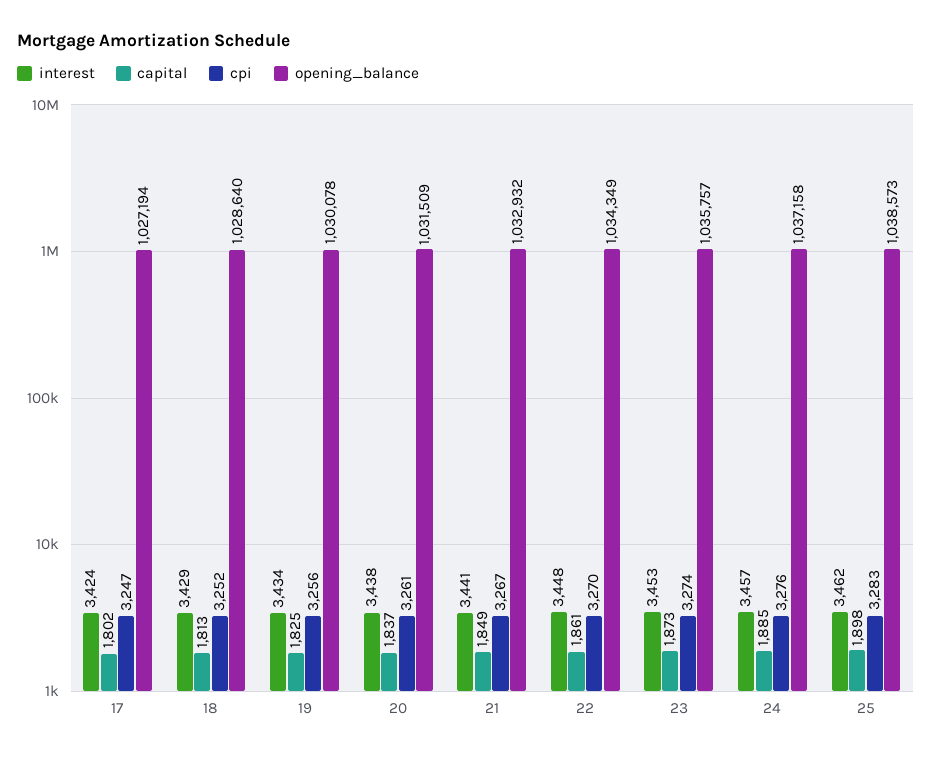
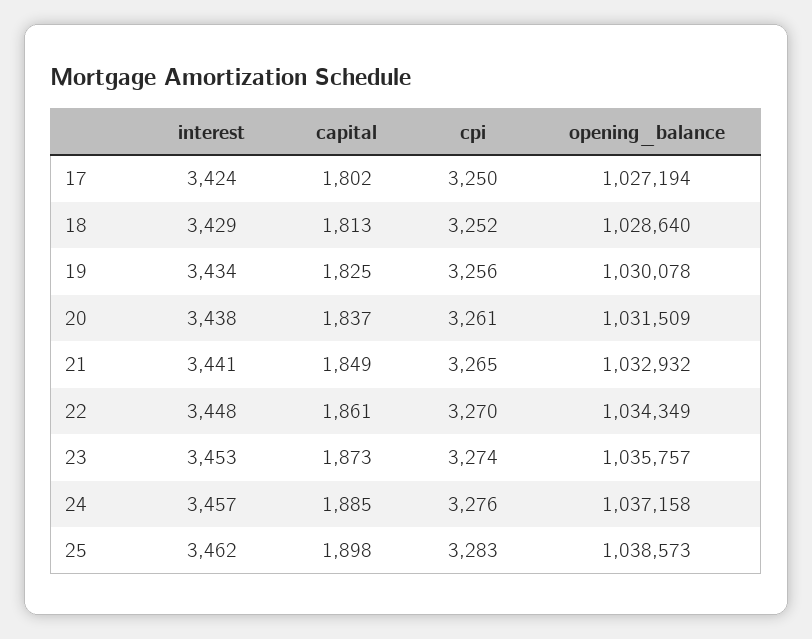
cpi, 17: 3247 -> 3250
cpi, 21: 3267 -> 3265

